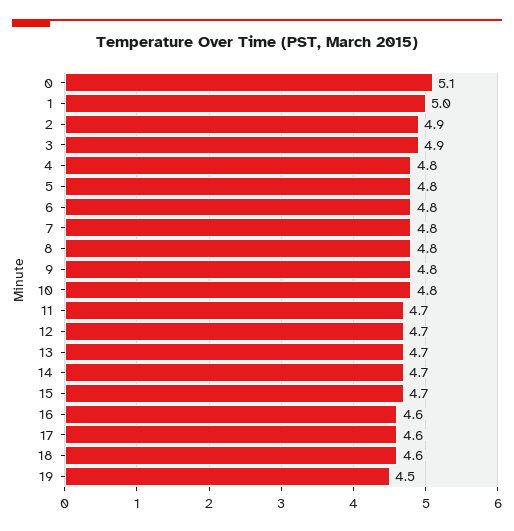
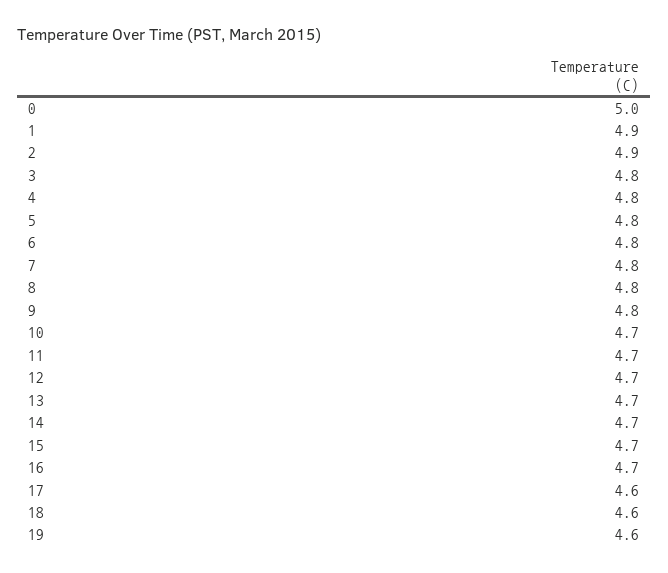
0: 5.1 -> 5
1: 5 -> 4.9
3: 4.9 -> 4.8
10: 4.8 -> 4.7
16: 4.6 -> 4.7
19: 4.5 -> 4.6

